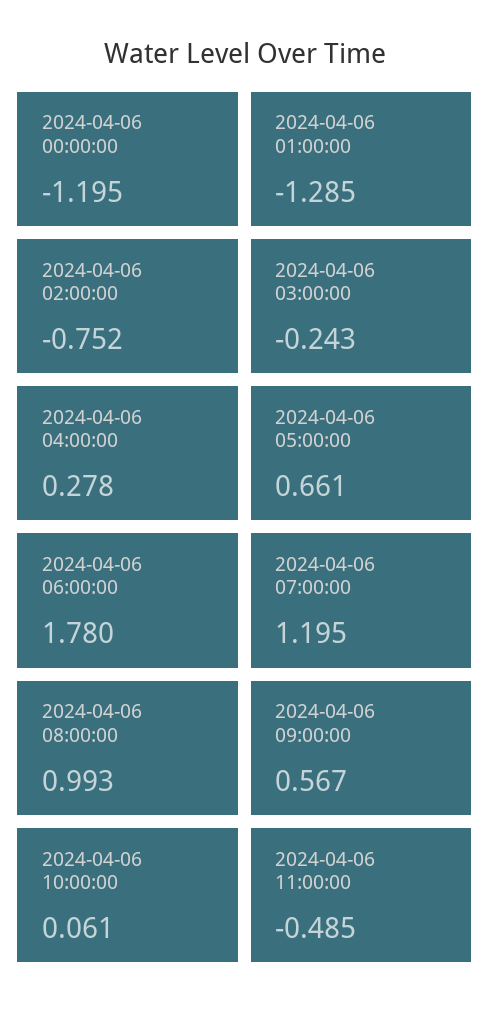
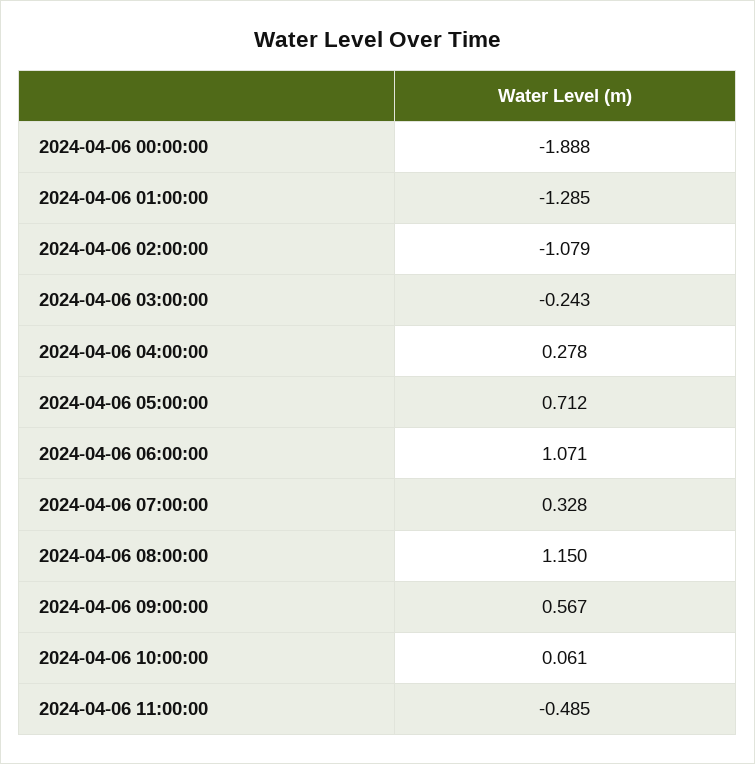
2024-04-06 00:00:00: -1.195 -> -1.888
2024-04-06 02:00:00: -0.752 -> -1.079
2024-04-06 05:00:00: 0.661 -> 0.712
2024-04-06 06:00:00: 1.78 -> 1.071
2024-04-06 07:00:00: 1.195 -> 0.328
2024-04-06 08:00:00: 0.993 -> 1.15

